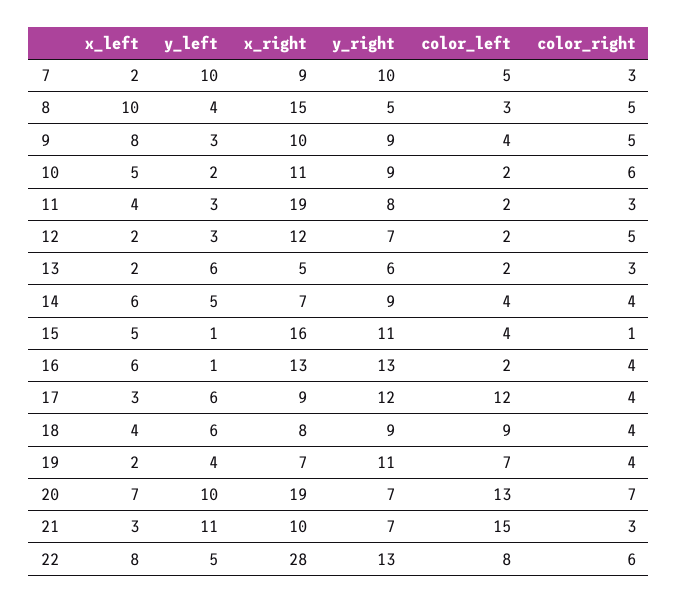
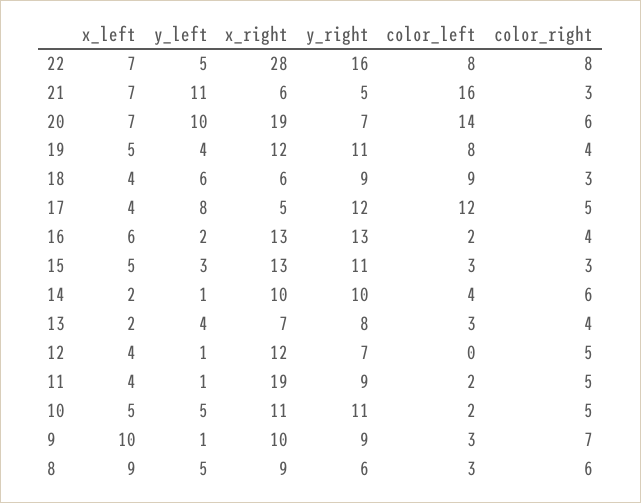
x_left, 7: 2 -> none
y_left, 7: 10 -> none
x_right, 7: 9 -> none
y_right, 7: 10 -> none
color_left, 7: 5 -> none
color_right, 7: 3 -> none
x_left, 8: 10 -> 9
y_left, 8: 4 -> 5
x_right, 8: 15 -> 9
y_right, 8: 5 -> 6
color_right, 8: 5 -> 6
x_left, 9: 8 -> 10
y_left, 9: 3 -> 1
color_left, 9: 4 -> 3
color_right, 9: 5 -> 7
y_left, 10: 2 -> 5
y_right, 10: 9 -> 11
color_right, 10: 6 -> 5
y_left, 11: 3 -> 1
y_right, 11: 8 -> 9
color_right, 11: 3 -> 5
x_left, 12: 2 -> 4
y_left, 12: 3 -> 1
color_left, 12: 2 -> 0
y_left, 13: 6 -> 4
x_right, 13: 5 -> 7
y_right, 13: 6 -> 8
color_left, 13: 2 -> 3
color_right, 13: 3 -> 4
x_left, 14: 6 -> 2
y_left, 14: 5 -> 1
x_right, 14: 7 -> 10
y_right, 14: 9 -> 10
color_right, 14: 4 -> 6
y_left, 15: 1 -> 3
x_right, 15: 16 -> 13
color_left, 15: 4 -> 3
color_right, 15: 1 -> 3
y_left, 16: 1 -> 2
x_left, 17: 3 -> 4
y_left, 17: 6 -> 8
x_right, 17: 9 -> 5
color_right, 17: 4 -> 5
x_right, 18: 8 -> 6
color_right, 18: 4 -> 3
x_left, 19: 2 -> 5
x_right, 19: 7 -> 12
color_left, 19: 7 -> 8
color_left, 20: 13 -> 14
color_right, 20: 7 -> 6
x_left, 21: 3 -> 7
x_right, 21: 10 -> 6
y_right, 21: 7 -> 5
color_left, 21: 15 -> 16
x_left, 22: 8 -> 7
y_right, 22: 13 -> 16
color_right, 22: 6 -> 8

